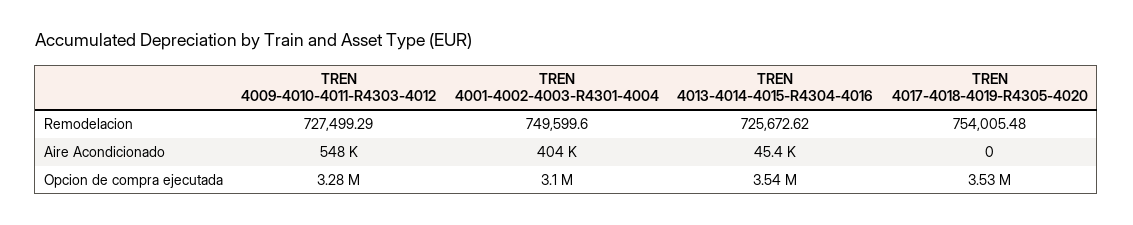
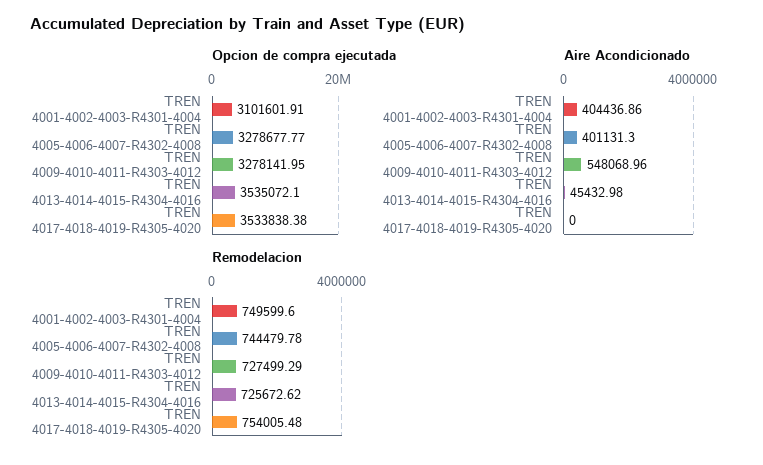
Opcion de compra ejecutada, TREN 4005-4006-4007-R4302-4008: none -> 3278677.77
Aire Acondicionado, TREN 4005-4006-4007-R4302-4008: none -> 401131.3
Remodelacion, TREN 4005-4006-4007-R4302-4008: none -> 744479.78

